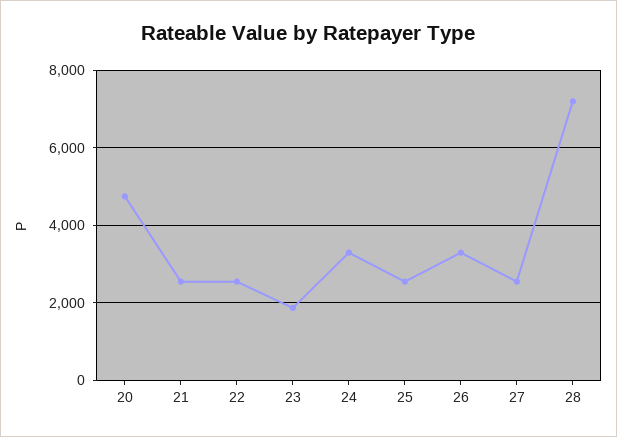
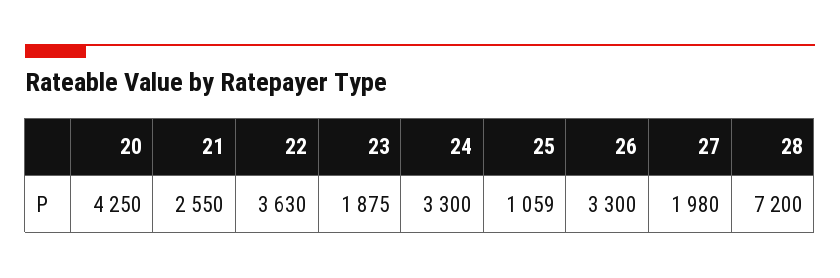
20: 4800 -> 4250
22: 2600 -> 3630
25: 2600 -> 1059
27: 2600 -> 1980

